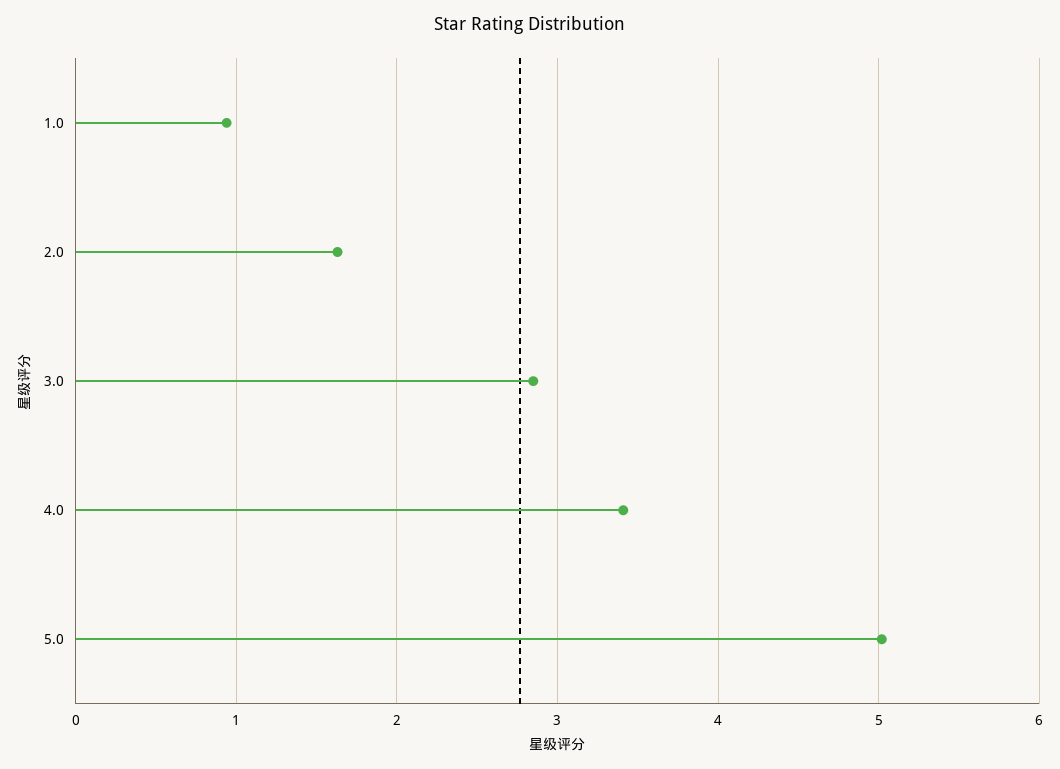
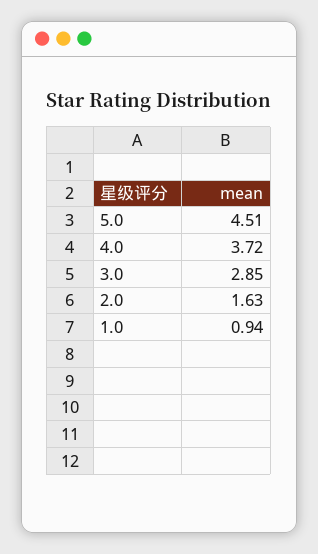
4.0: 3.4 -> 3.72
5.0: 5 -> 4.51

